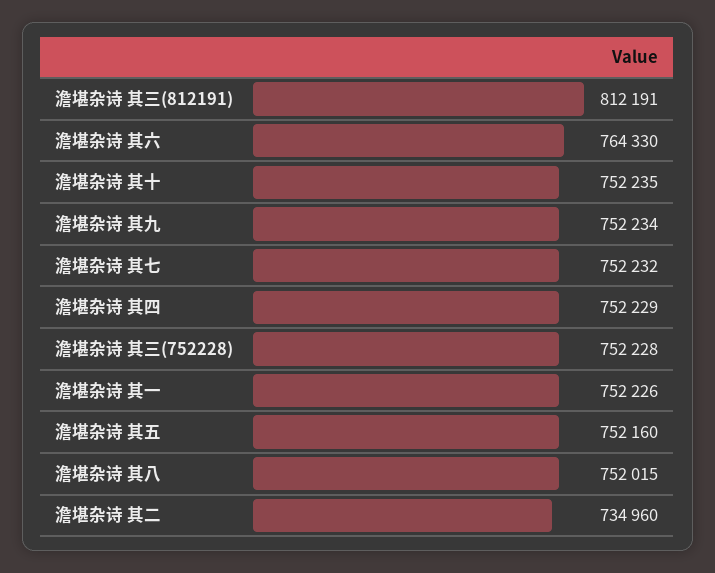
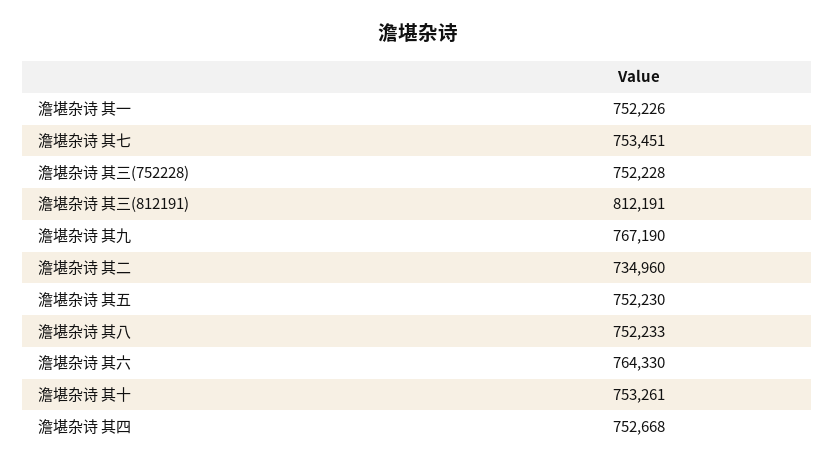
澹堪杂诗 其十: 752235 -> 753261
澹堪杂诗 其九: 752234 -> 767190
澹堪杂诗 其七: 752232 -> 753451
澹堪杂诗 其四: 752229 -> 752668
澹堪杂诗 其五: 752160 -> 752230
澹堪杂诗 其八: 752015 -> 752233

